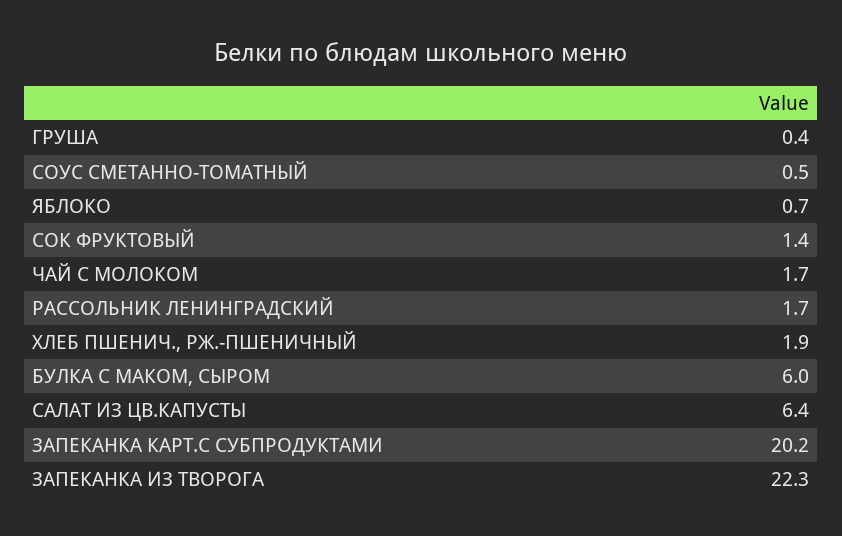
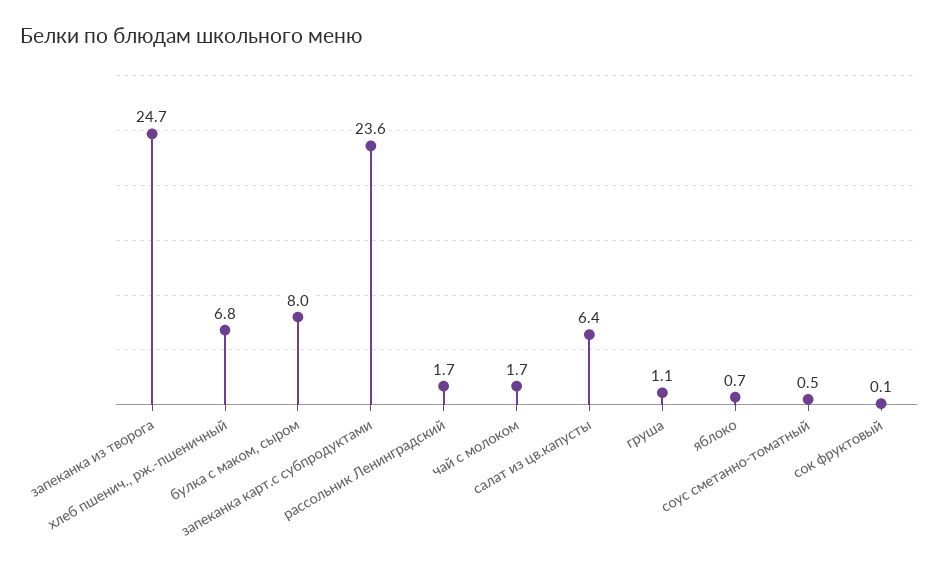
ГРУША: 0.4 -> 1.1
СОК ФРУКТОВЫЙ: 1.4 -> 0.1
ХЛЕБ ПШЕНИЧ., РЖ.-ПШЕНИЧНЫЙ: 1.9 -> 6.8
БУЛКА С МАКОМ, СЫРОМ: 6 -> 8
ЗАПЕКАНКА КАРТ.С СУБПРОДУКТАМИ: 20.2 -> 23.6
ЗАПЕКАНКА ИЗ ТВОРОГА: 22.3 -> 24.7

